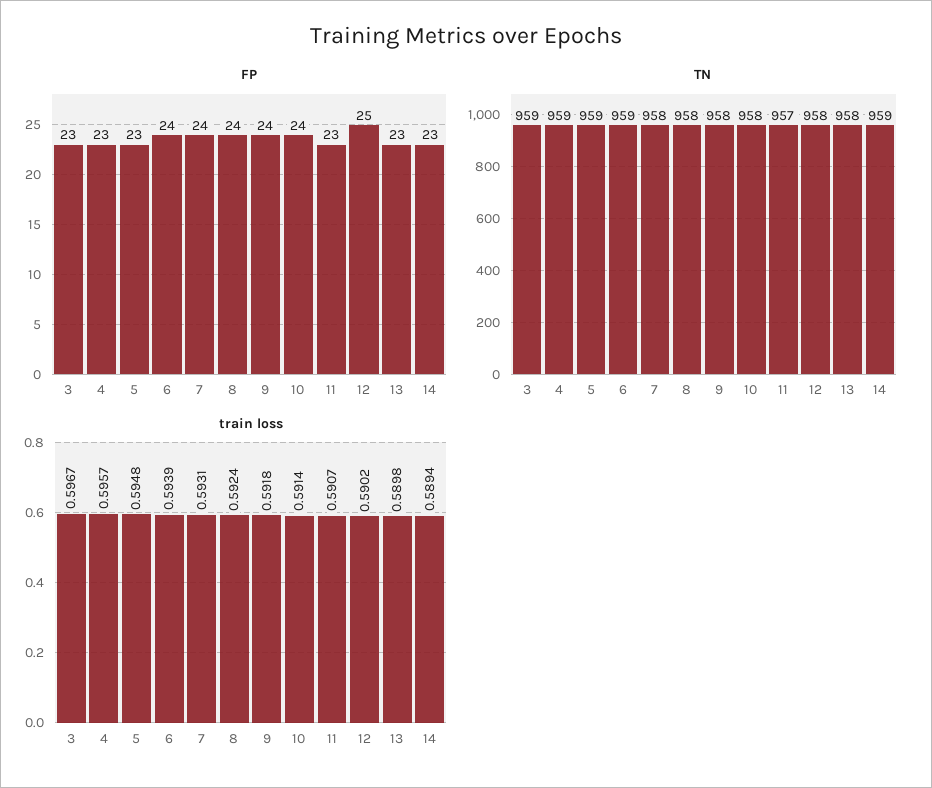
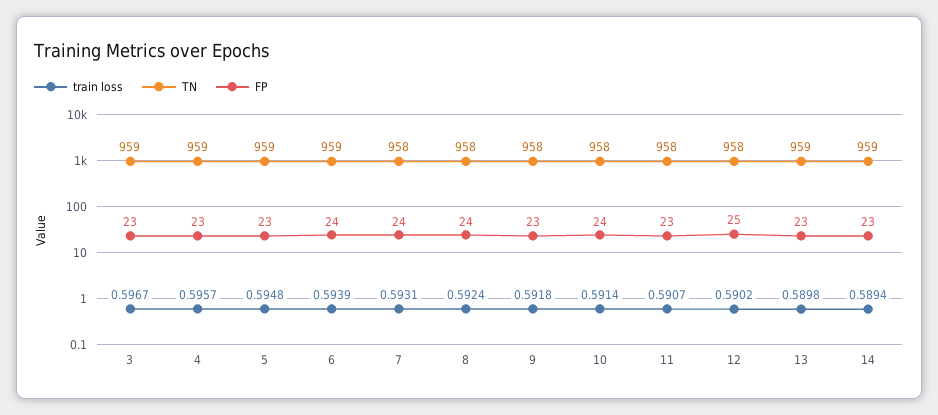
FP, 9: 24 -> 23
TN, 11: 957 -> 958
TN, 13: 958 -> 959

